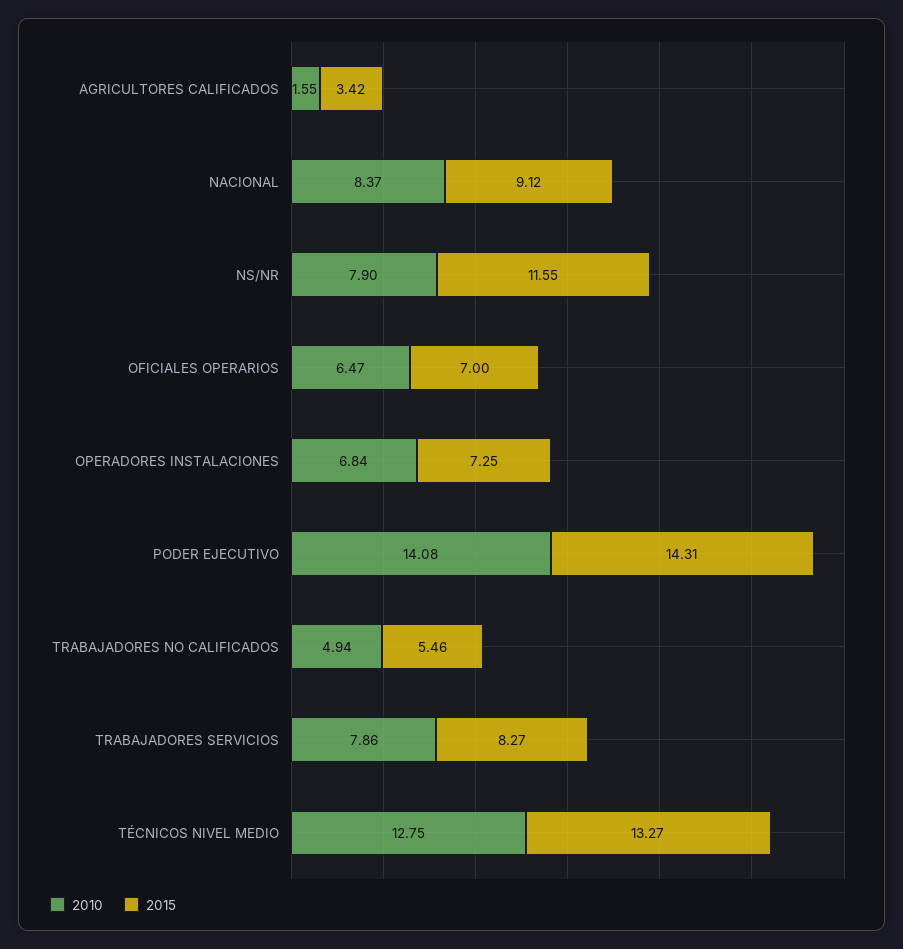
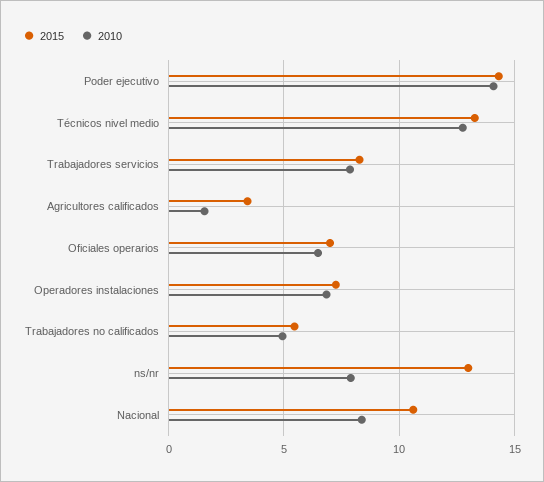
2015, NACIONAL: 9.12 -> 10.5
2015, NS/NR: 11.55 -> 13

